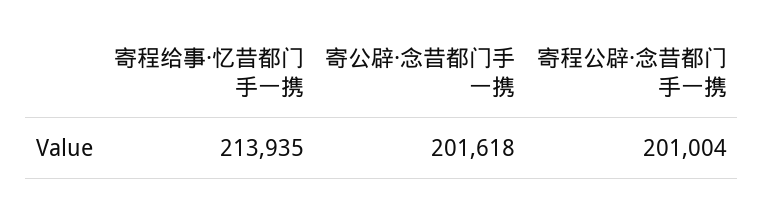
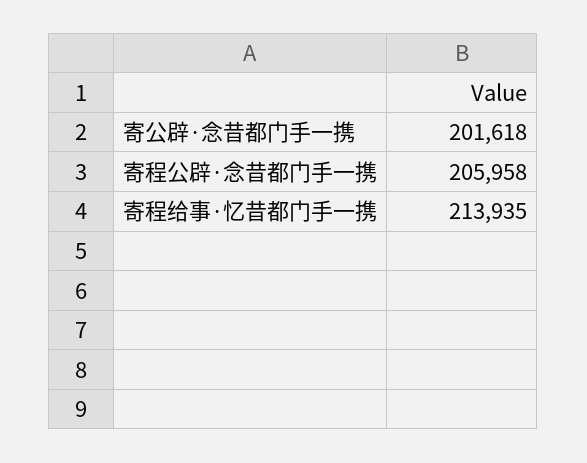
寄程公辟·念昔都门手一携: 201004 -> 205958

